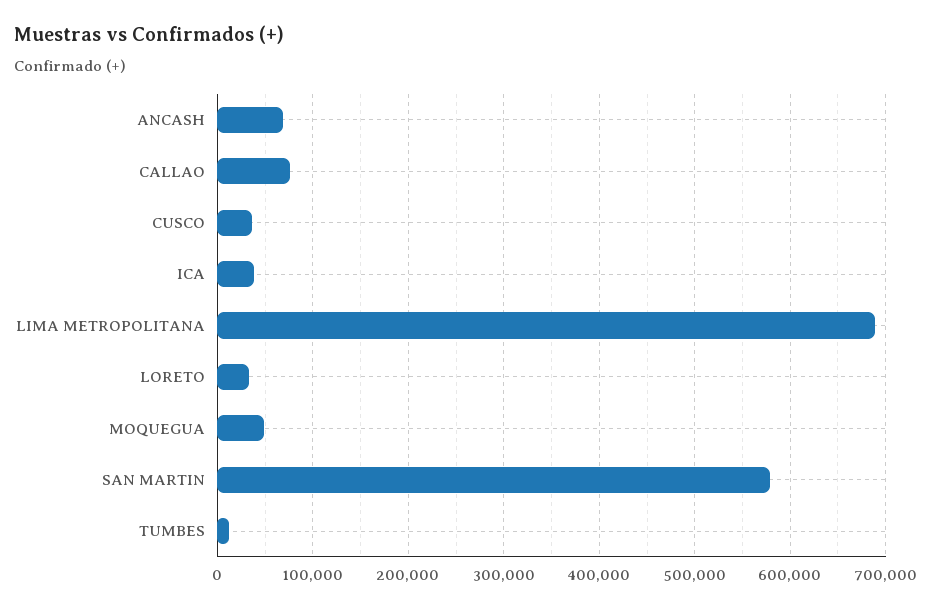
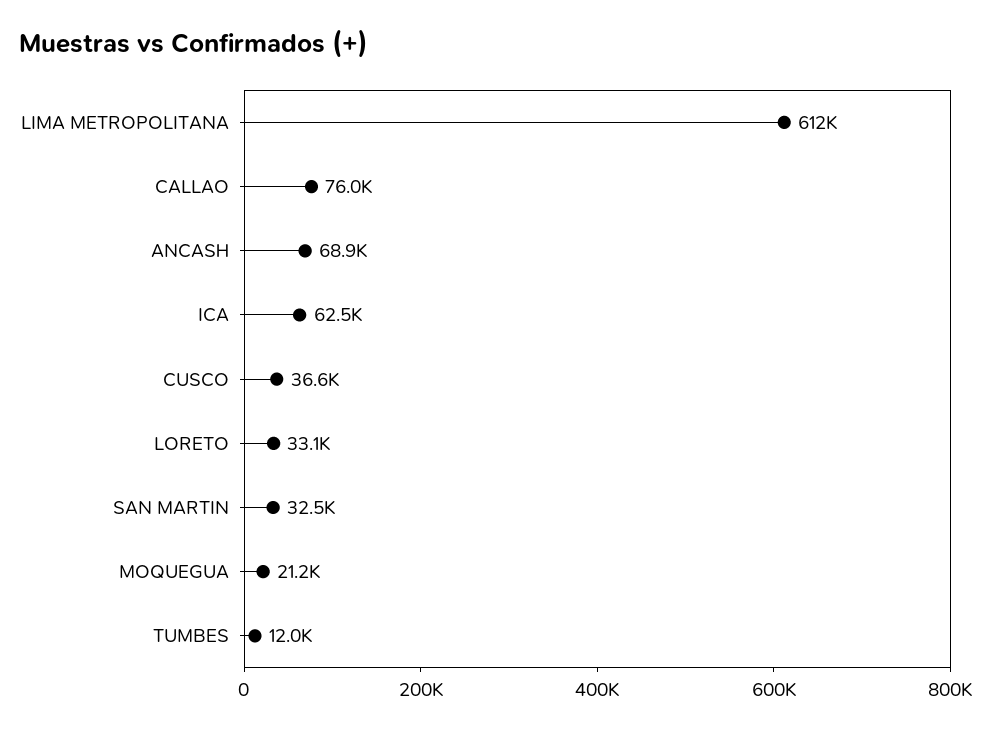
ICA: 40000 -> 62500
LIMA METROPOLITANA: 690000 -> 612000
MOQUEGUA: 50000 -> 21200
SAN MARTIN: 580000 -> 32500

